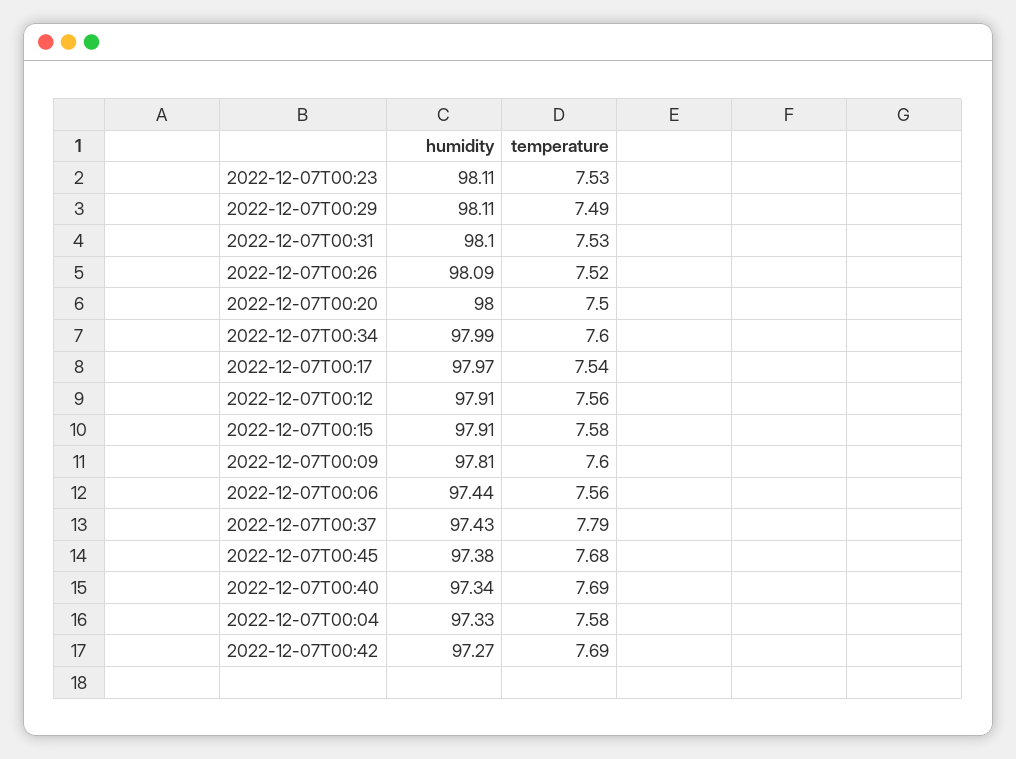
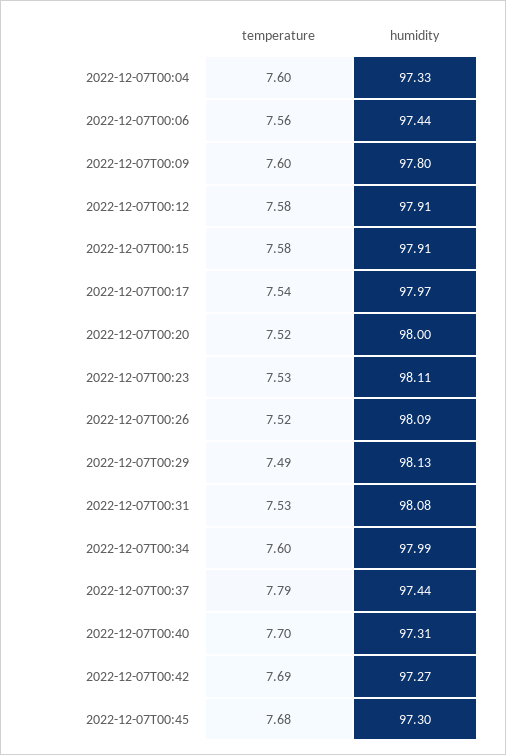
humidity, 2022-12-07T00:29: 98.11 -> 98.13
humidity, 2022-12-07T00:31: 98.1 -> 98.08
temperature, 2022-12-07T00:20: 7.5 -> 7.52
temperature, 2022-12-07T00:12: 7.56 -> 7.58
humidity, 2022-12-07T00:09: 97.81 -> 97.8
humidity, 2022-12-07T00:37: 97.43 -> 97.44
humidity, 2022-12-07T00:45: 97.38 -> 97.3
humidity, 2022-12-07T00:40: 97.34 -> 97.31
temperature, 2022-12-07T00:40: 7.69 -> 7.7
temperature, 2022-12-07T00:04: 7.58 -> 7.6

